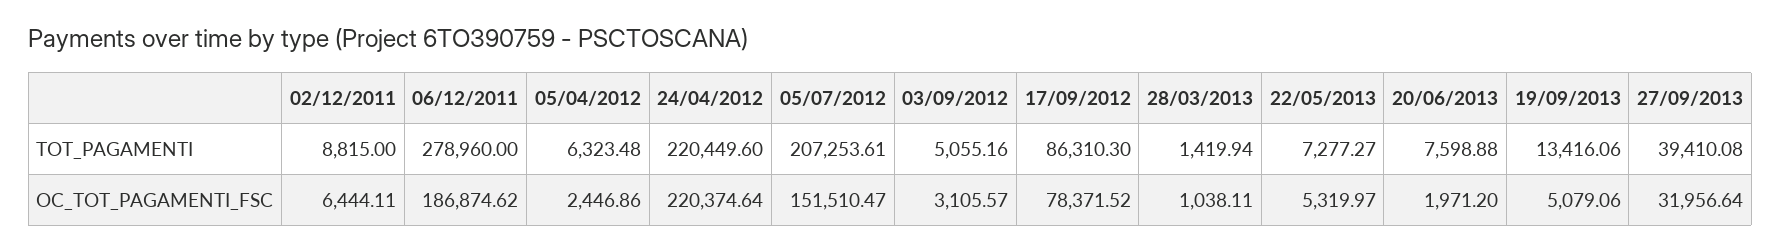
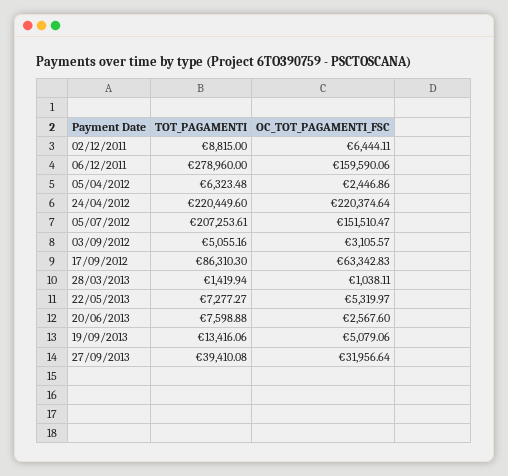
06/12/2011, OC_TOT_PAGAMENTI_FSC: 186874.62 -> 159590.06
17/09/2012, OC_TOT_PAGAMENTI_FSC: 78371.52 -> 63342.83
20/06/2013, OC_TOT_PAGAMENTI_FSC: 1971.2 -> 2567.6

